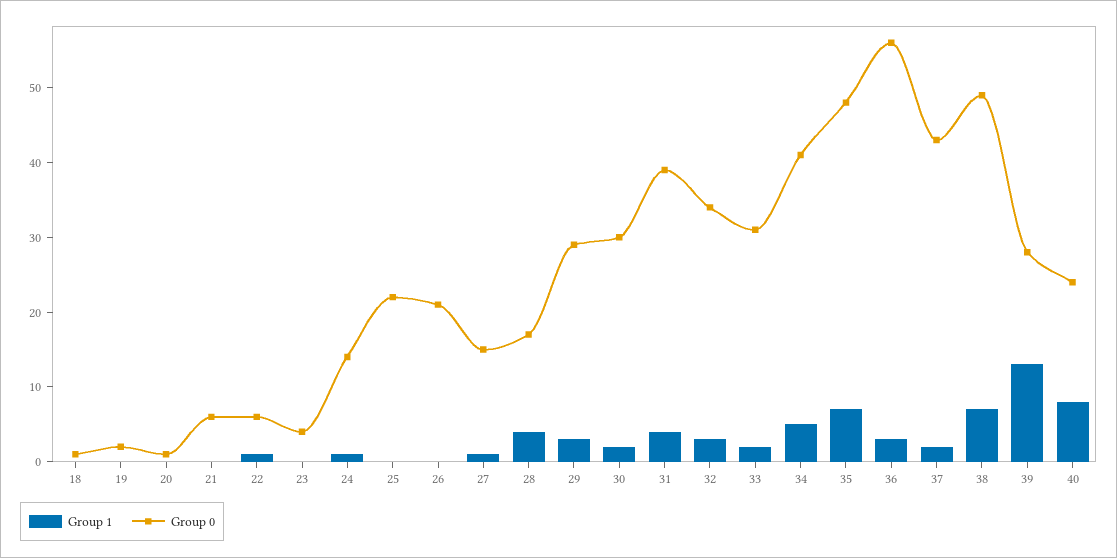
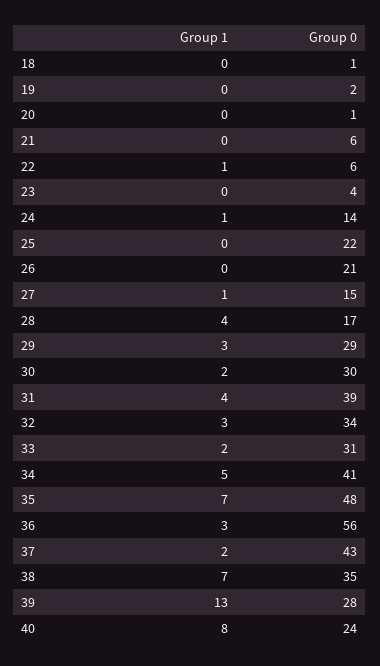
Group 0, 38: 50 -> 35

